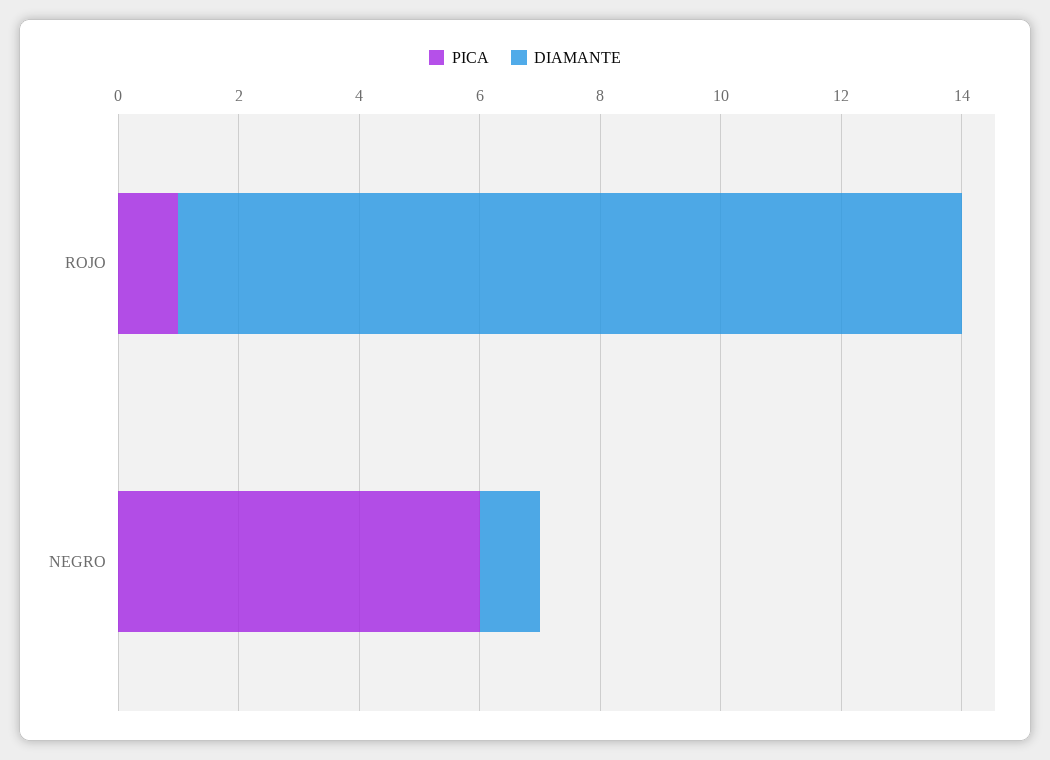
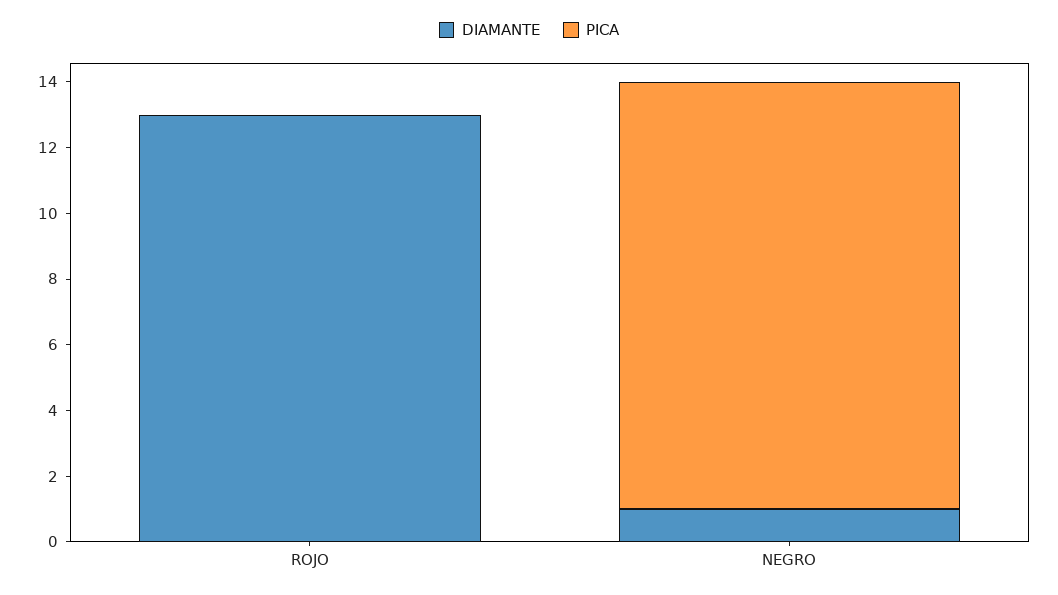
PICA, ROJO: 1 -> 0
PICA, NEGRO: 6 -> 13

